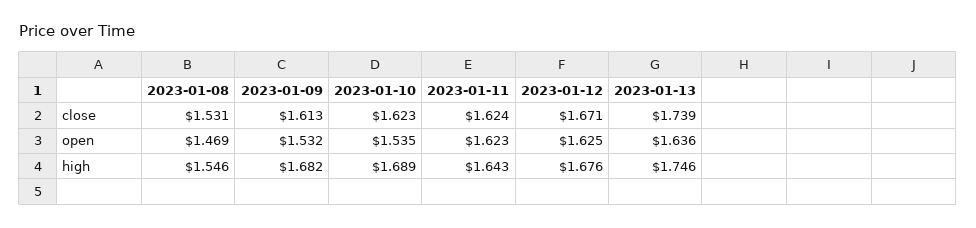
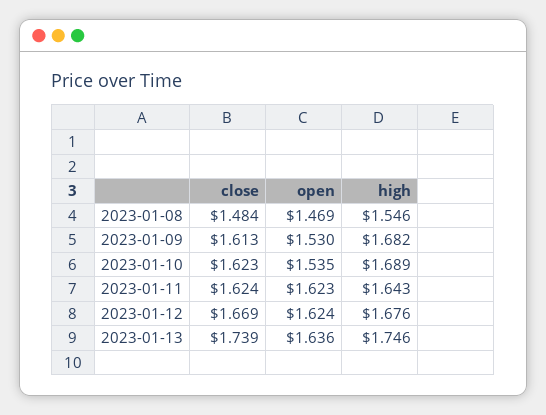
2023-01-08, close: 1.531 -> 1.484
2023-01-12, close: 1.671 -> 1.669
2023-01-09, open: 1.532 -> 1.53
2023-01-12, open: 1.625 -> 1.624

